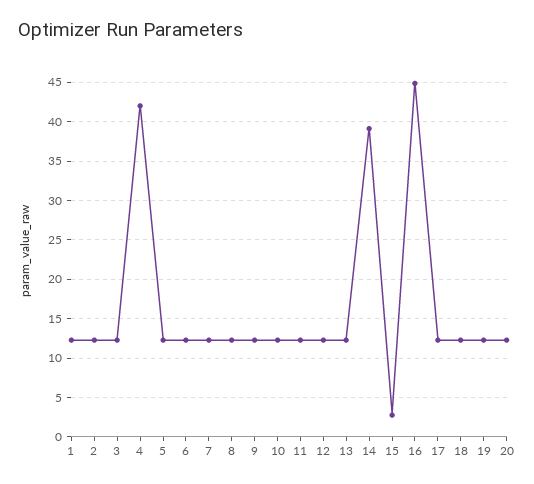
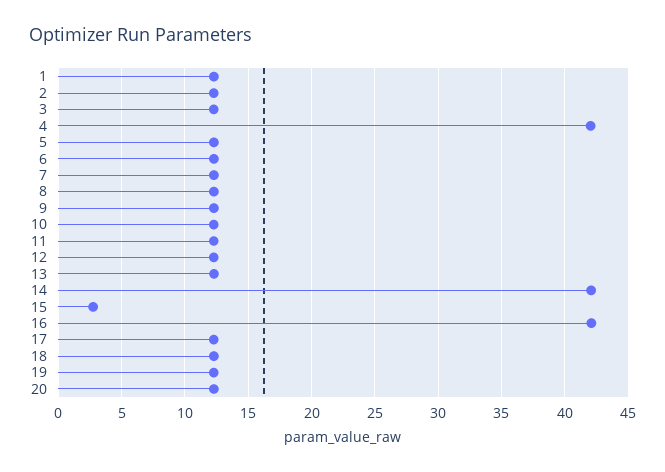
14: 39 -> 42
16: 45 -> 42

